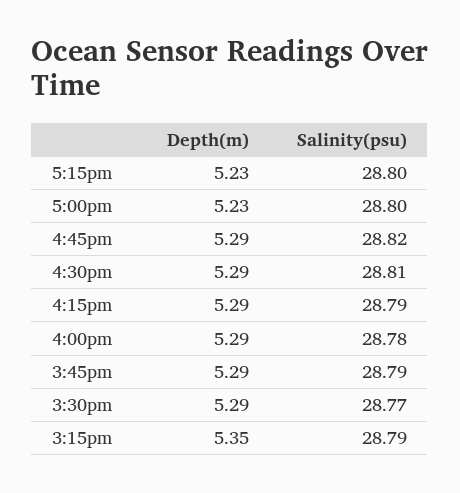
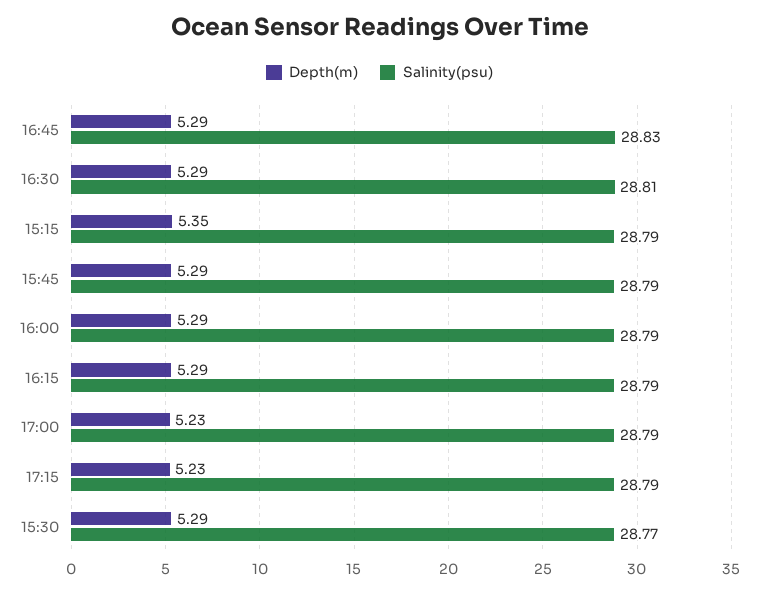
Salinity(psu), 5:15pm: 28.8 -> 28.79
Salinity(psu), 5:00pm: 28.8 -> 28.79
Salinity(psu), 4:45pm: 28.82 -> 28.83
Salinity(psu), 4:00pm: 28.78 -> 28.79

